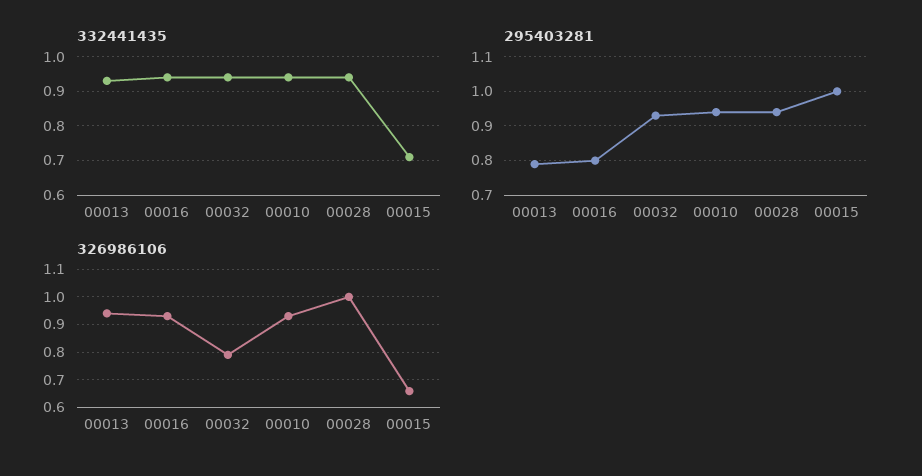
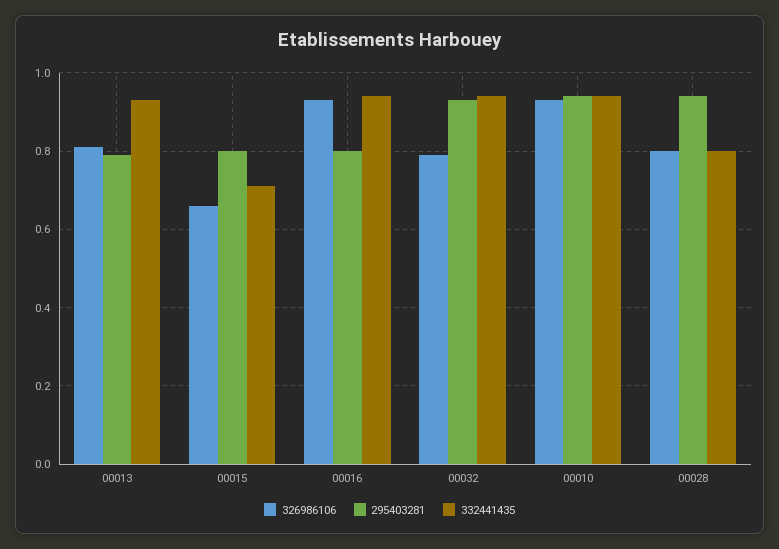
332441435, 00028: 0.95 -> 0.8
295403281, 00015: 1 -> 0.8
326986106, 00013: 0.95 -> 0.8
326986106, 00028: 1 -> 0.8

